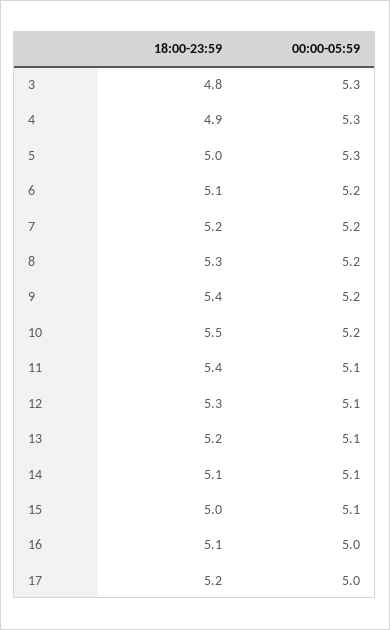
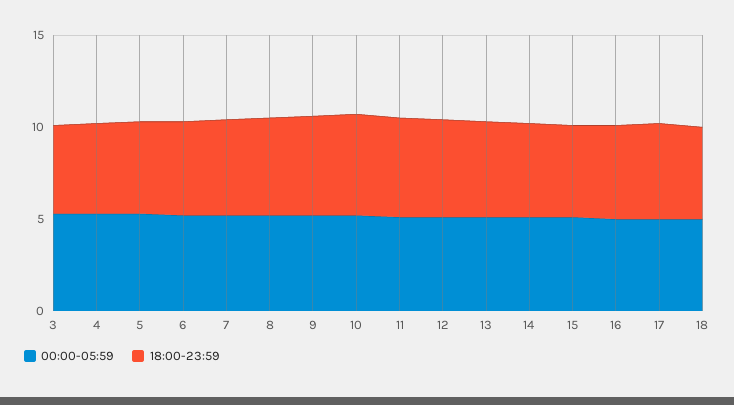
00:00-05:59, 18: none -> 5
18:00-23:59, 18: none -> 5

